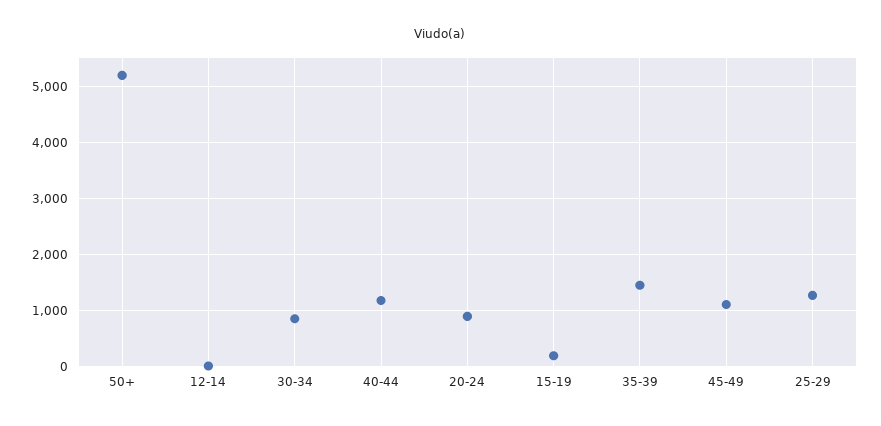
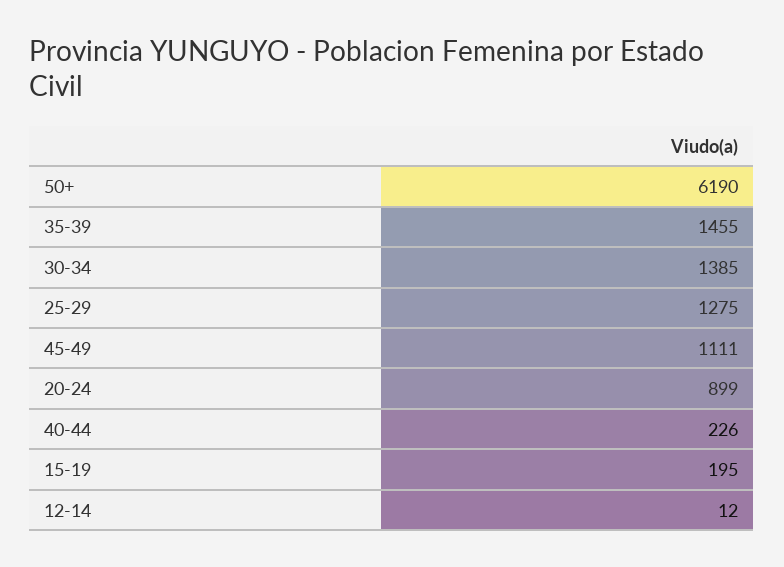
50+: 5200 -> 6190
30-34: 800 -> 1385
40-44: 1200 -> 226

